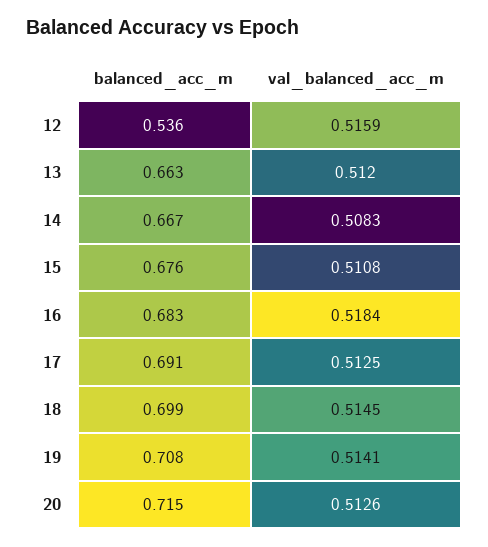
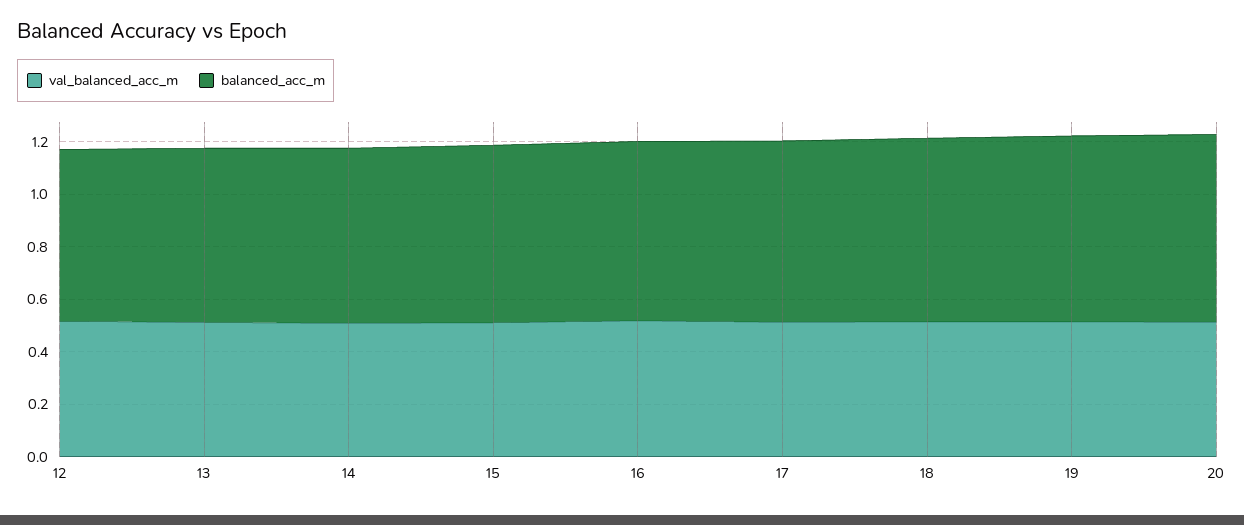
balanced_acc_m, 12: 0.536 -> 0.65

